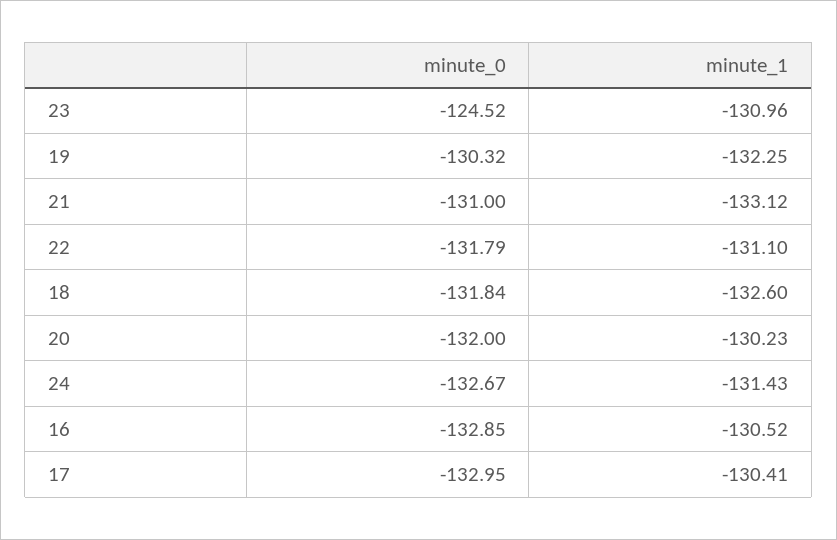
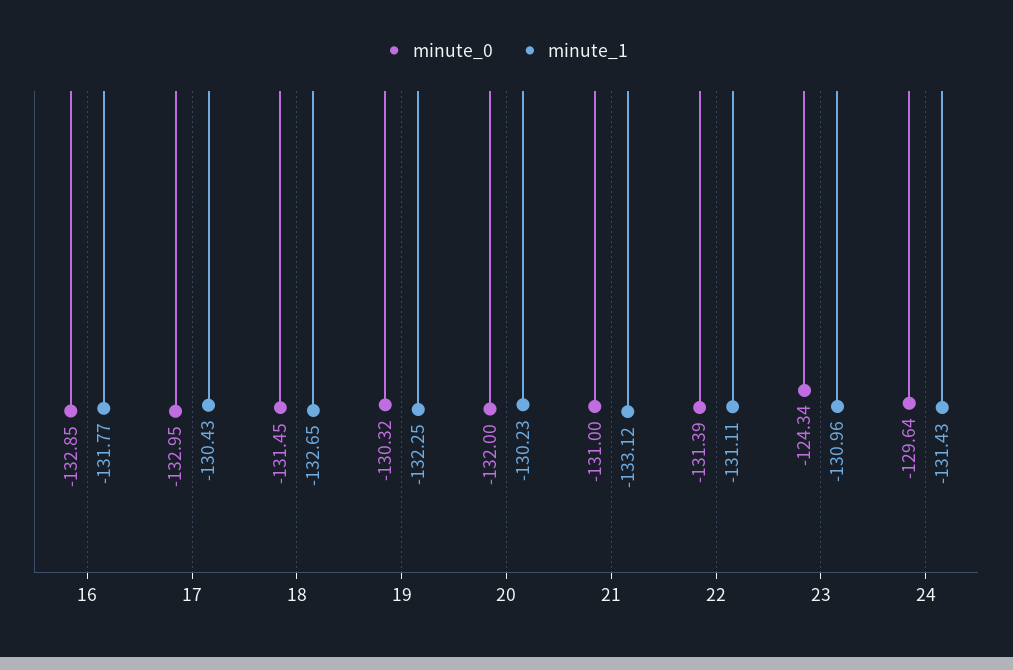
minute_0, 23: -124.52 -> -124.34
minute_0, 22: -131.79 -> -131.39
minute_1, 22: -131.1 -> -131.11
minute_0, 18: -131.84 -> -131.45
minute_1, 18: -132.6 -> -132.65
minute_0, 24: -132.67 -> -129.64
minute_1, 16: -130.52 -> -131.77
minute_1, 17: -130.41 -> -130.43

